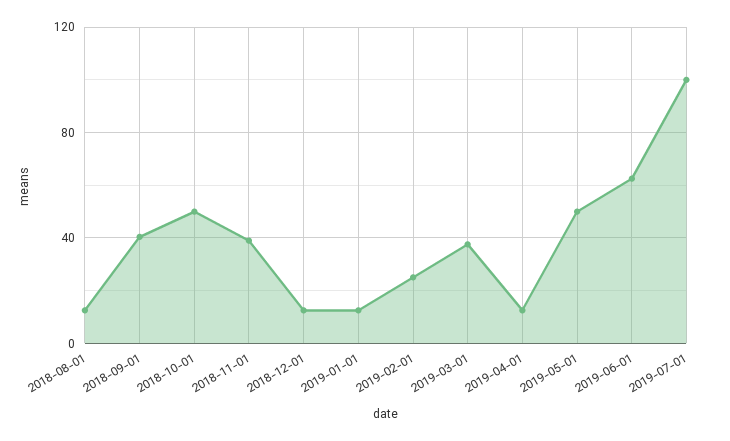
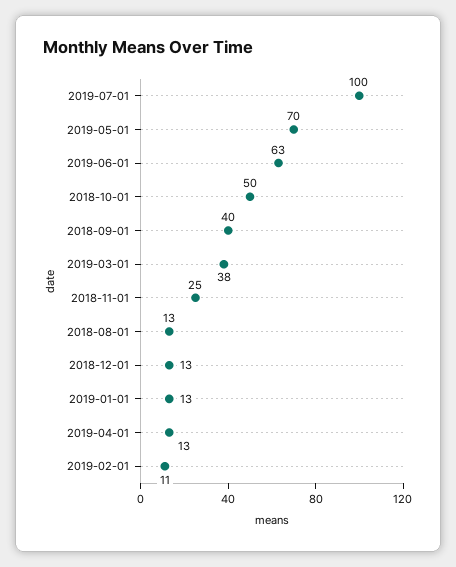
2018-11-01: 40 -> 25
2019-02-01: 25 -> 11
2019-05-01: 50 -> 70

